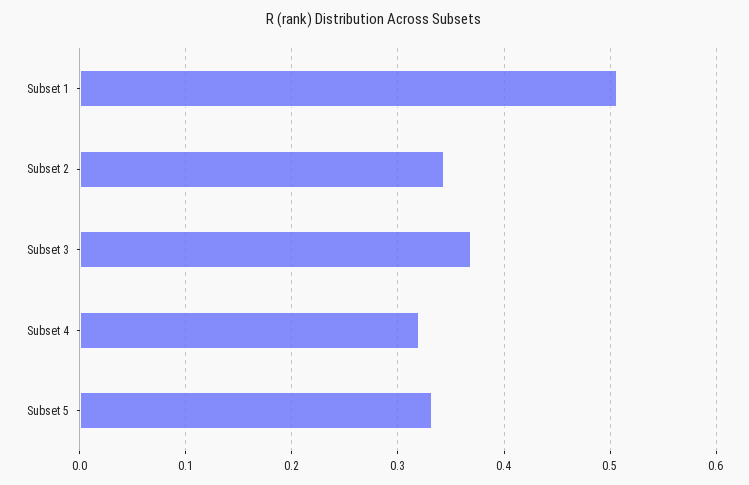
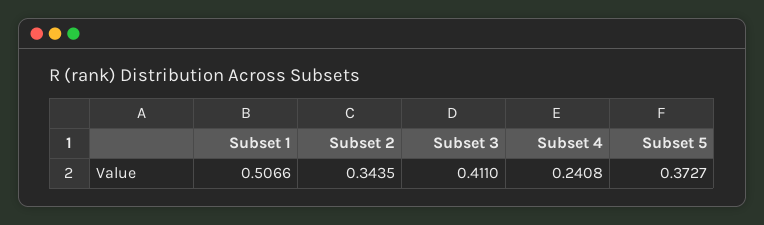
Subset 3: 0.37 -> 0.411
Subset 4: 0.32 -> 0.2408
Subset 5: 0.33 -> 0.3727

